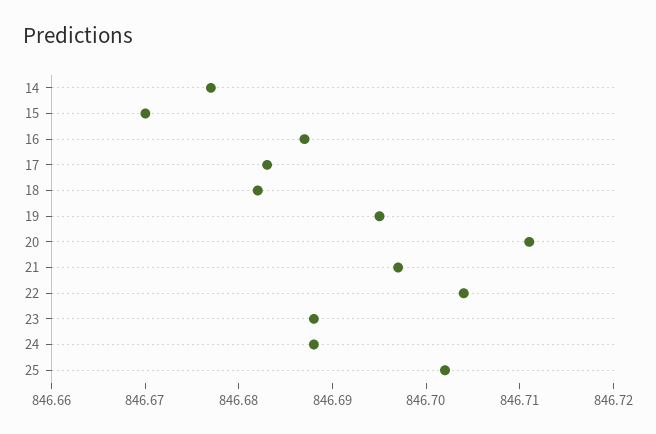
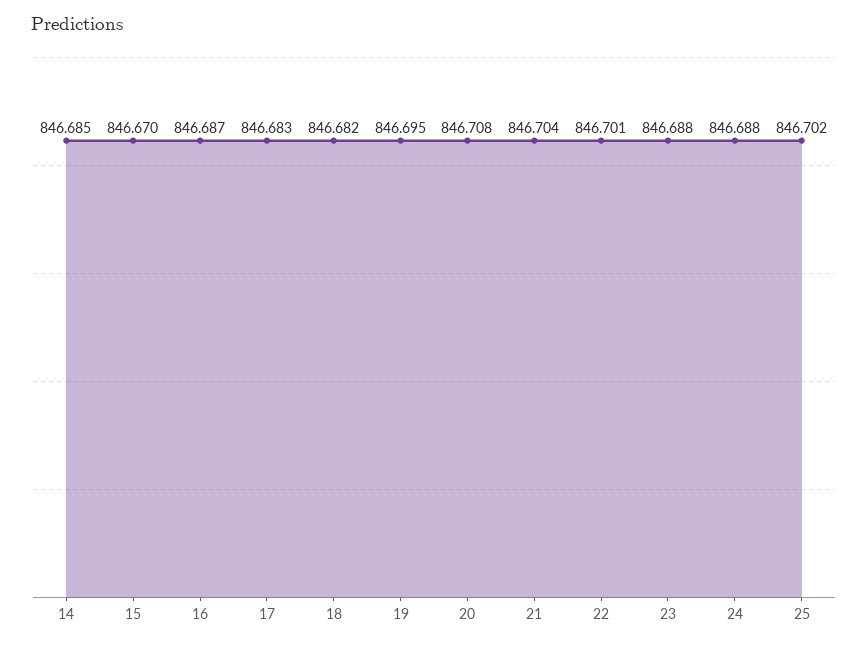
14: 846.677 -> 846.685
20: 846.711 -> 846.708
21: 846.697 -> 846.704
22: 846.704 -> 846.701

